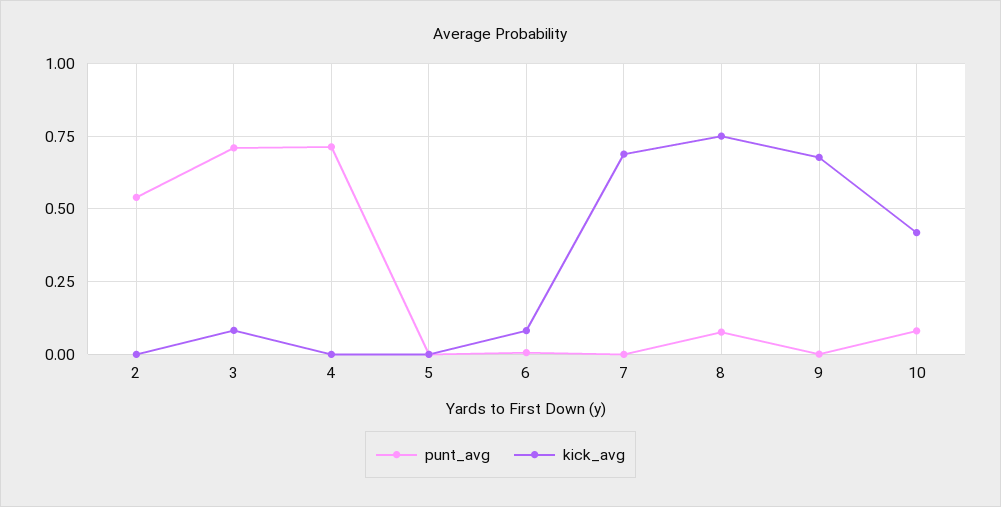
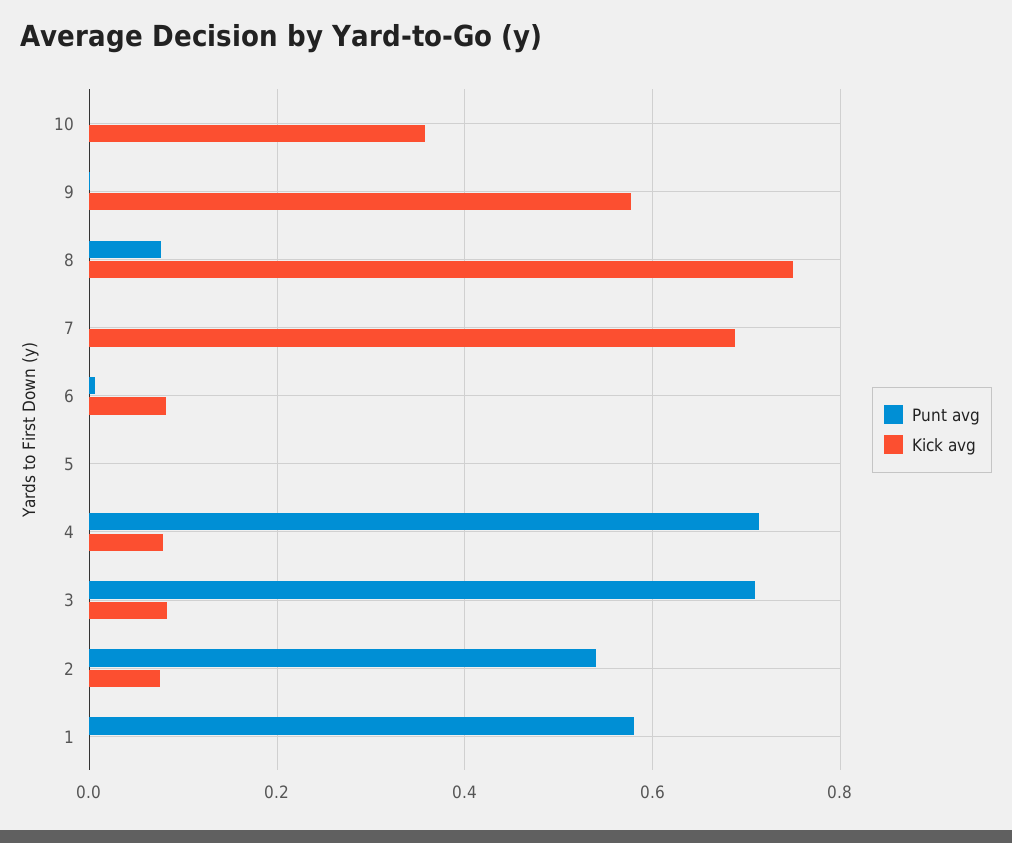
kick_avg, 2: 0 -> 0.08
kick_avg, 4: 0 -> 0.08
kick_avg, 9: 0.675 -> 0.58
punt_avg, 10: 0.075 -> 0
kick_avg, 10: 0.425 -> 0.36
punt_avg, 1: none -> 0.58
kick_avg, 1: none -> 0

